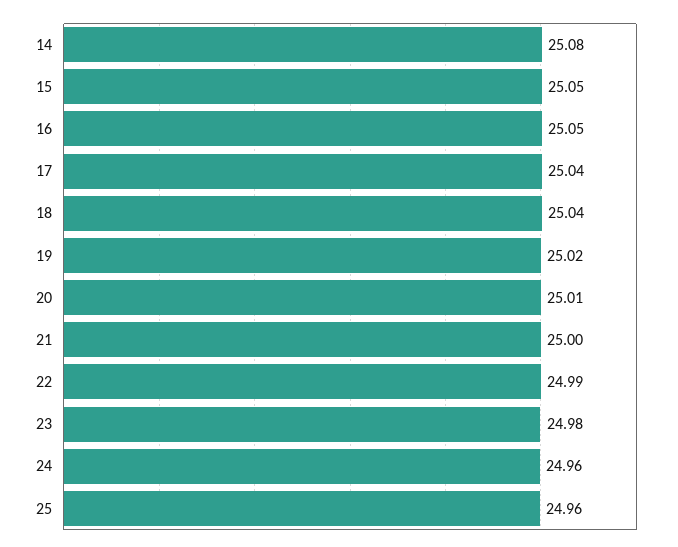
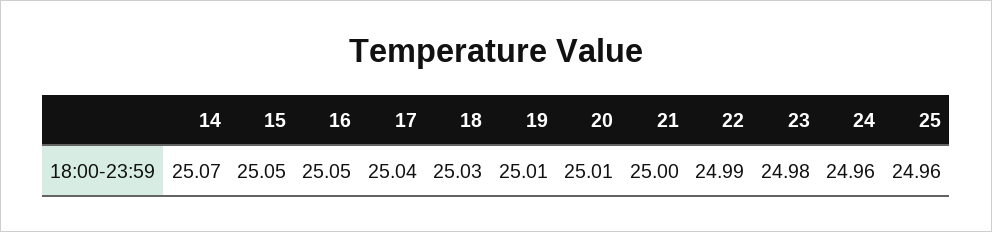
14: 25.08 -> 25.07
18: 25.04 -> 25.03
19: 25.02 -> 25.01

